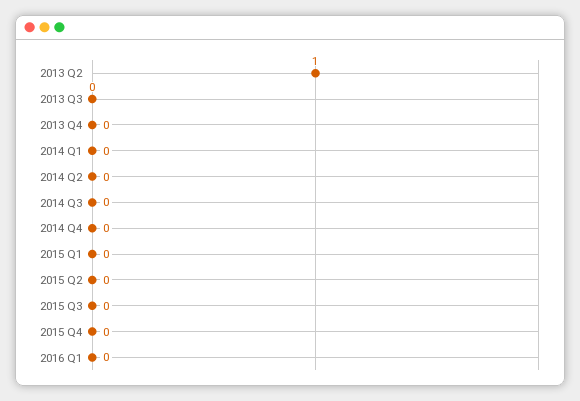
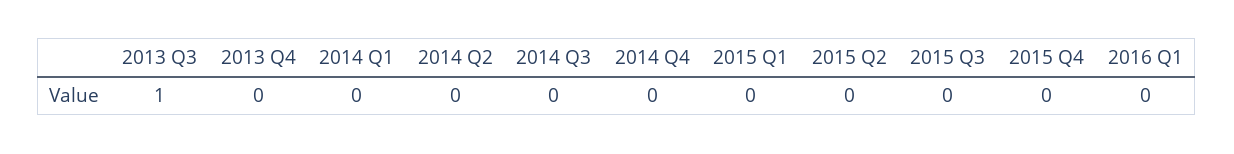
2013 Q2: 1 -> none
2013 Q3: 0 -> 1

